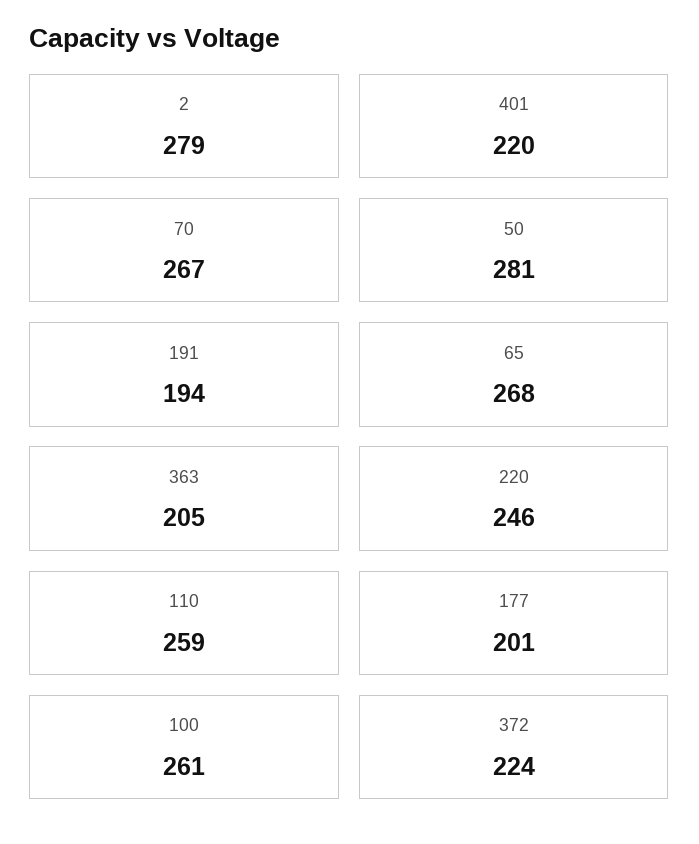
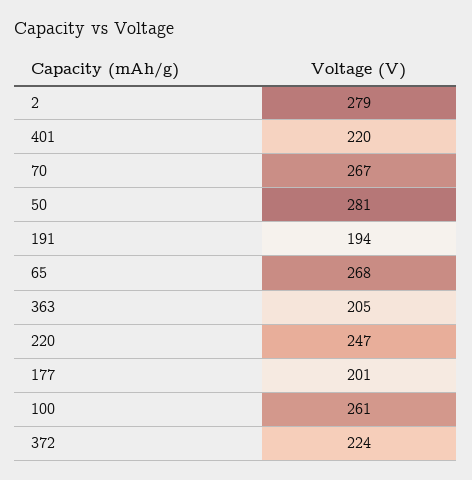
220: 246 -> 247
110: 259 -> none

